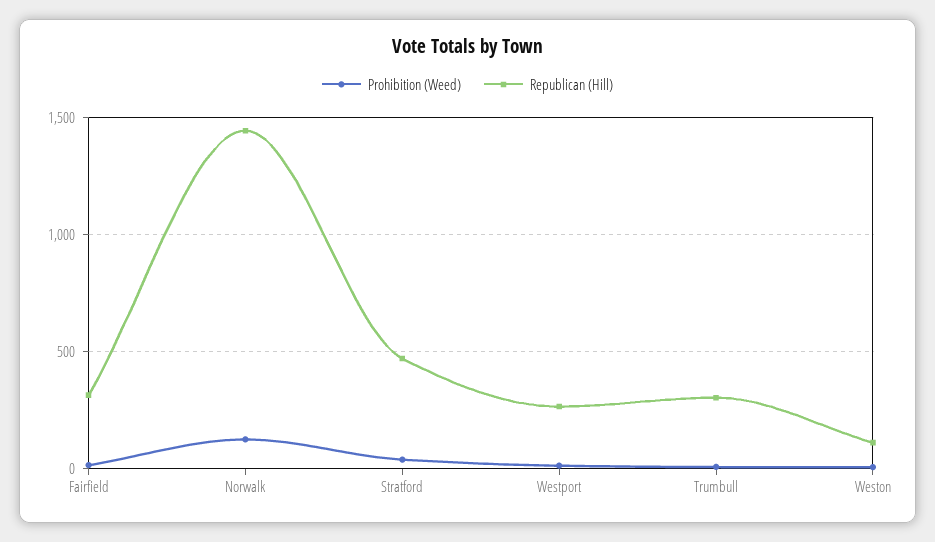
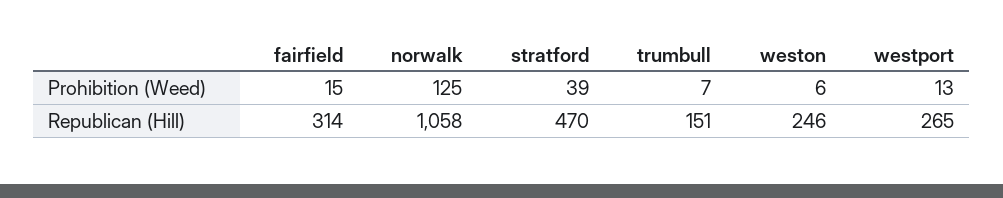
Republican (Hill), Norwalk: 1450 -> 1058
Republican (Hill), Trumbull: 300 -> 151
Republican (Hill), Weston: 100 -> 246

